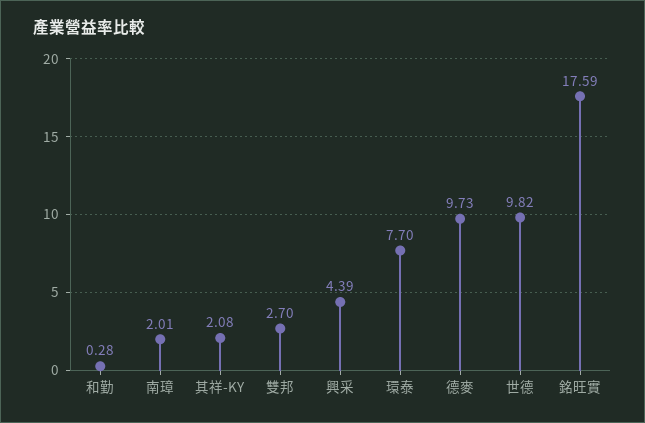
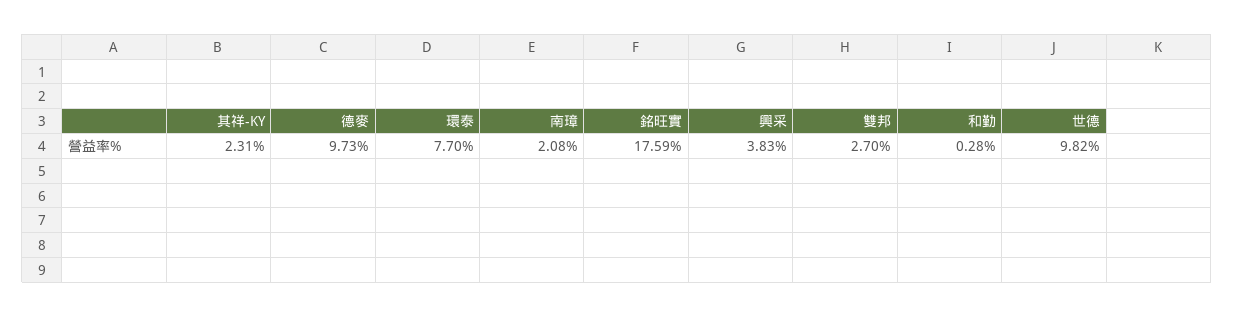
南璋: 2.01 -> 2.08
其祥-KY: 2.08 -> 2.31
興采: 4.39 -> 3.83

